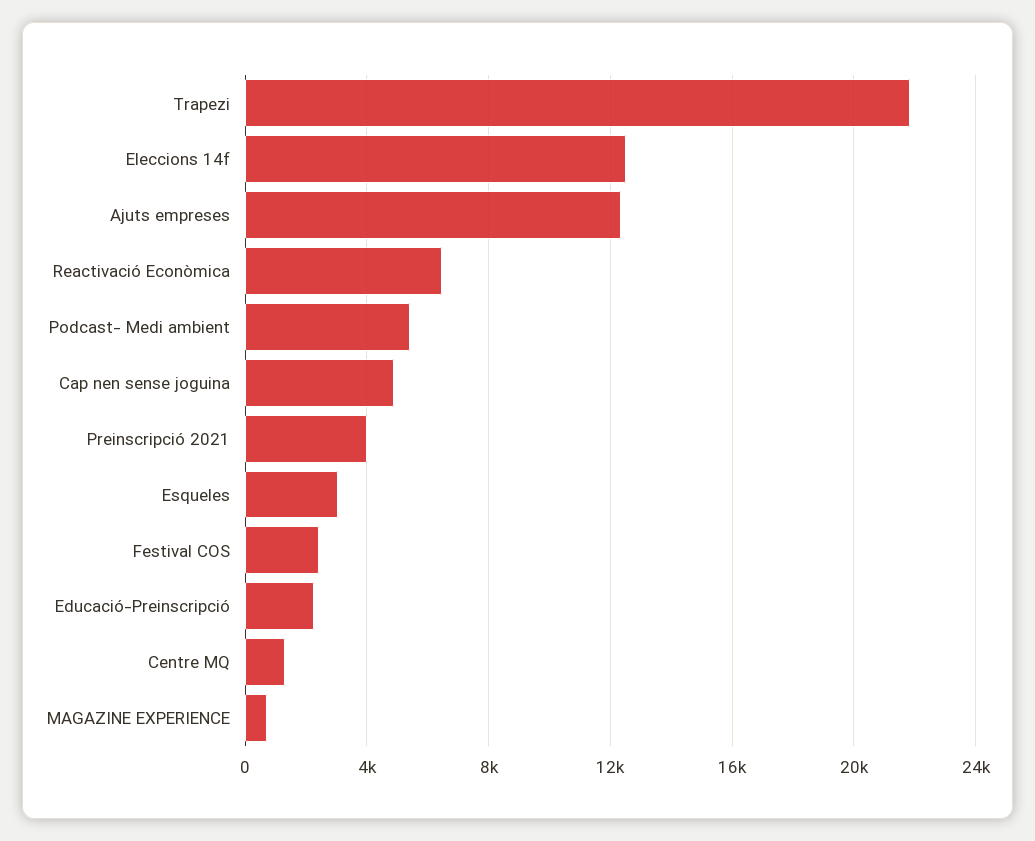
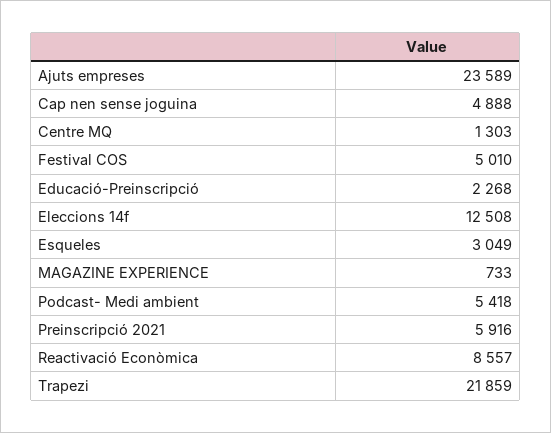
Ajuts empreses: 12500 -> 23589
Reactivació Econòmica: 6500 -> 8557
Preinscripció 2021: 4000 -> 5916
Festival COS: 2500 -> 5010

